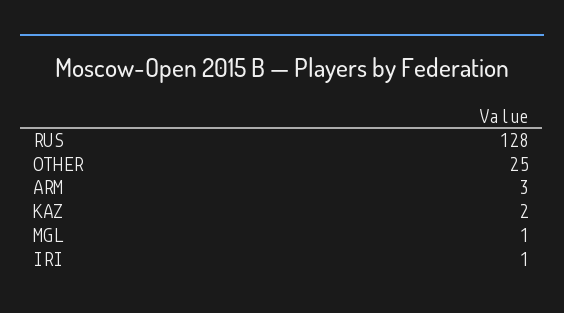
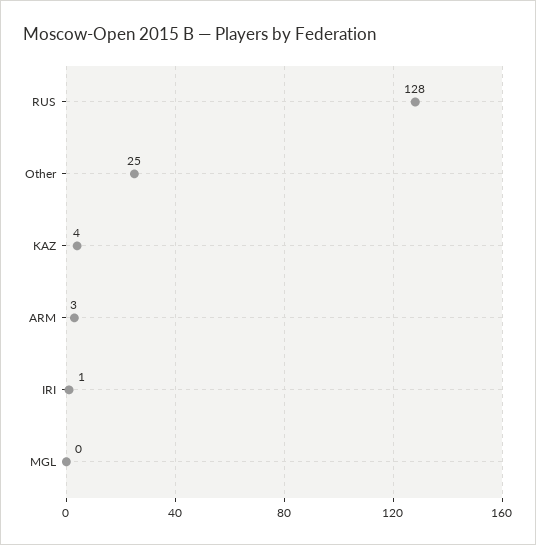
KAZ: 2 -> 4
MGL: 1 -> 0

